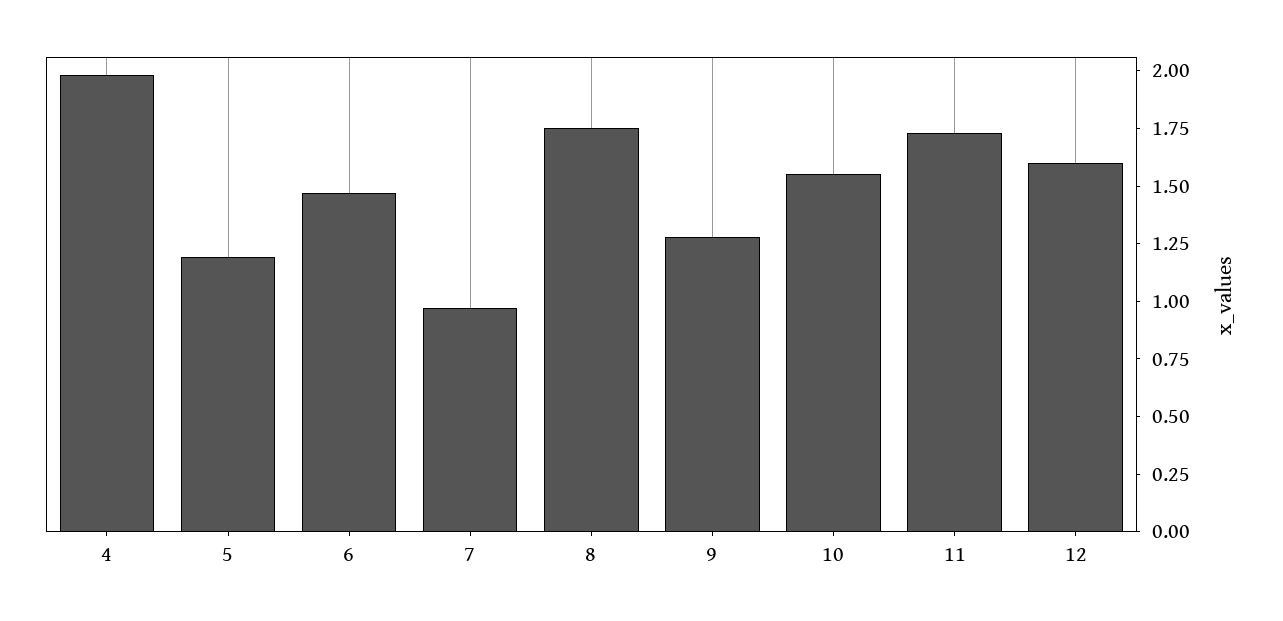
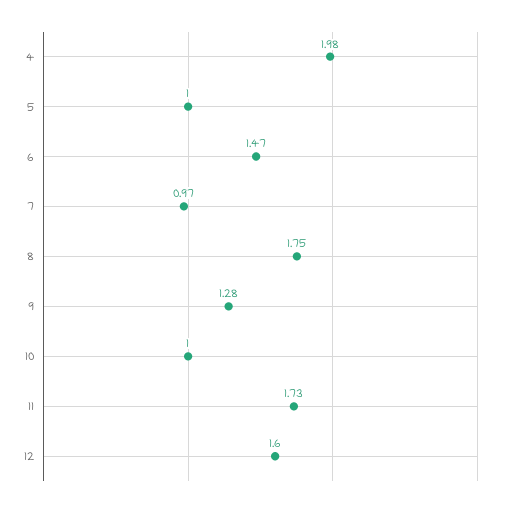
5: 1.2 -> 1
10: 1.55 -> 1

